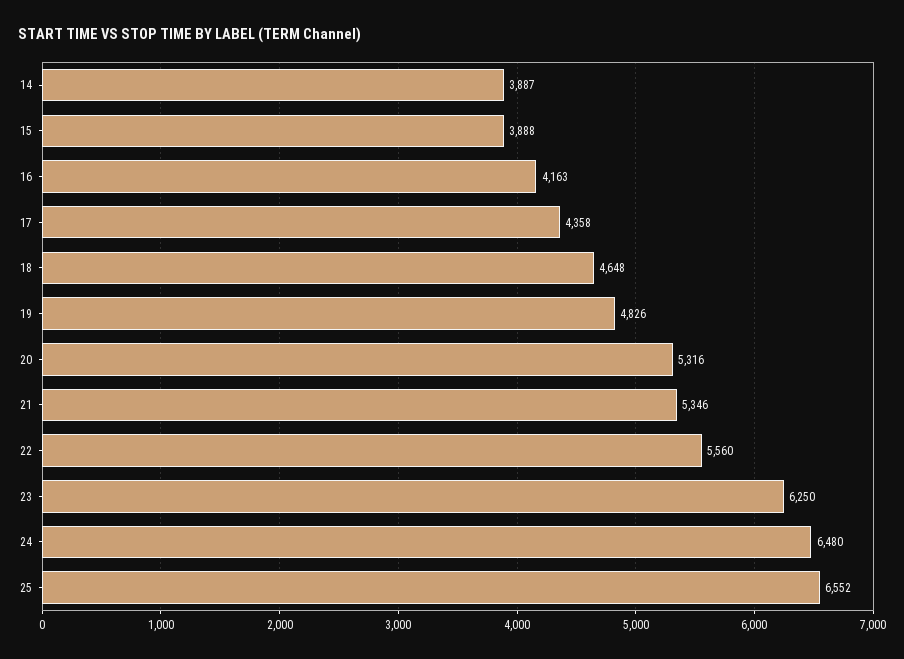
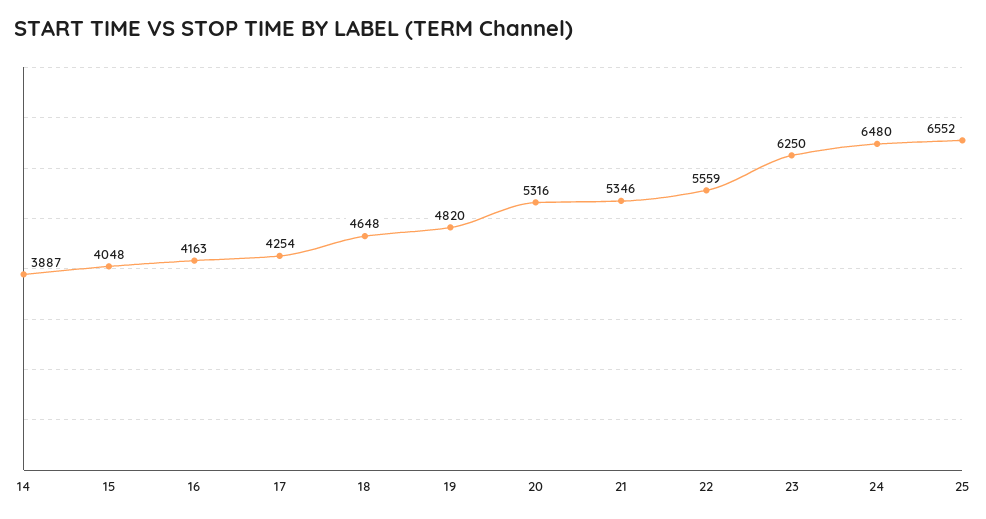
15: 3888 -> 4048
17: 4358 -> 4254
19: 4826 -> 4820
22: 5560 -> 5559

